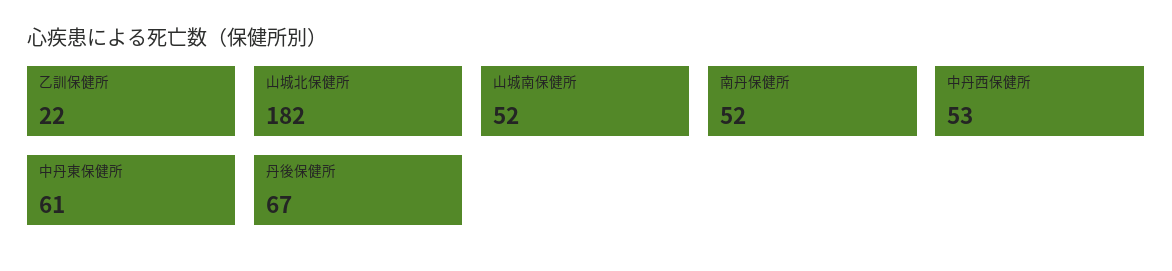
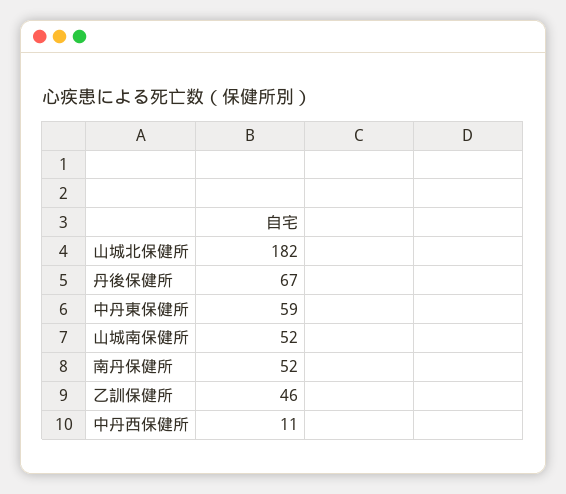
乙訓保健所: 22 -> 46
中丹西保健所: 53 -> 11
中丹東保健所: 61 -> 59

